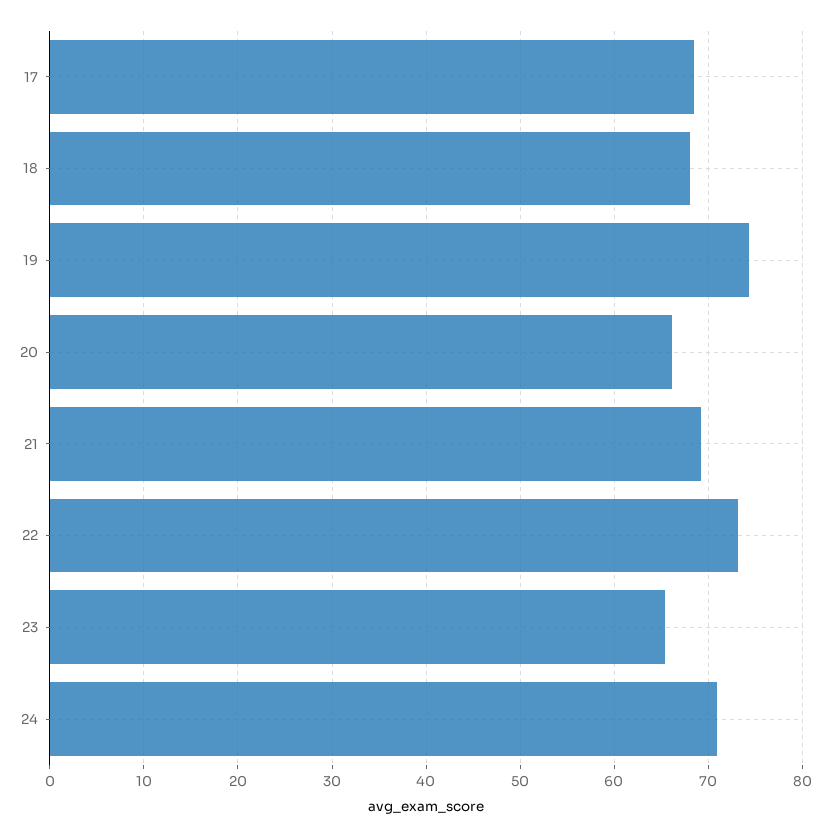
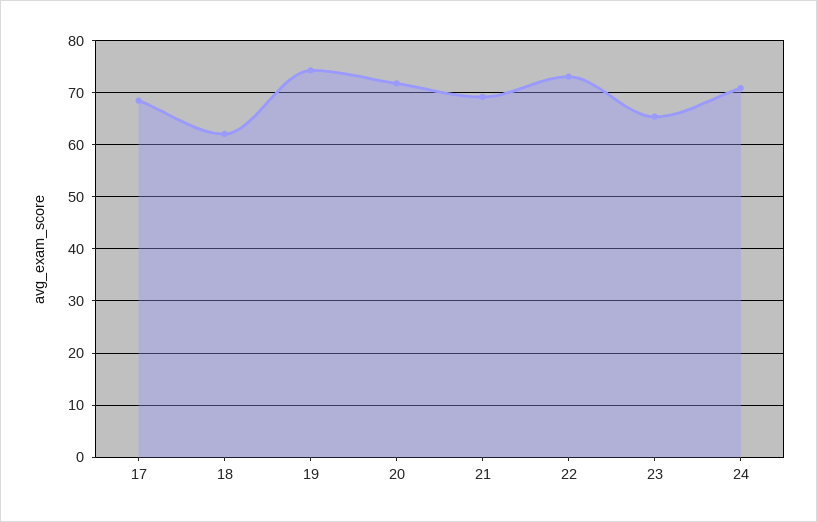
18: 68 -> 62
20: 66 -> 72

